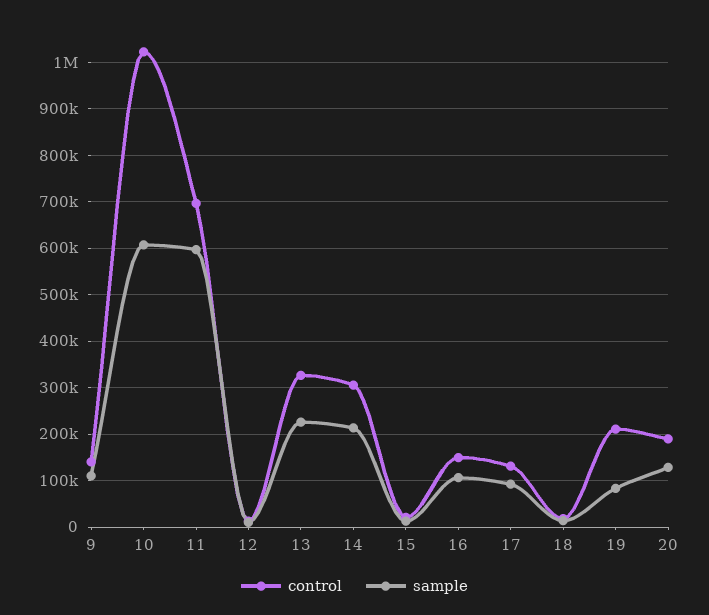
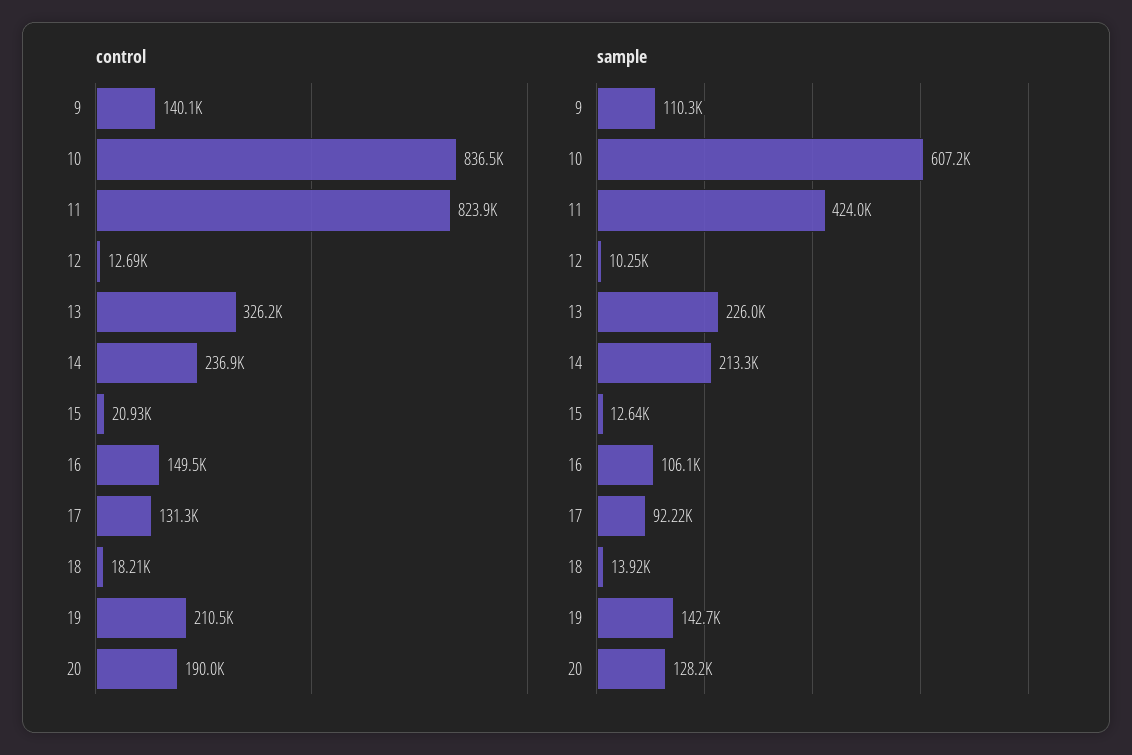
control, 10: 1020000 -> 836500
control, 11: 700000 -> 823900
sample, 11: 600000 -> 424000
control, 14: 300000 -> 236900
sample, 19: 80000 -> 142700

